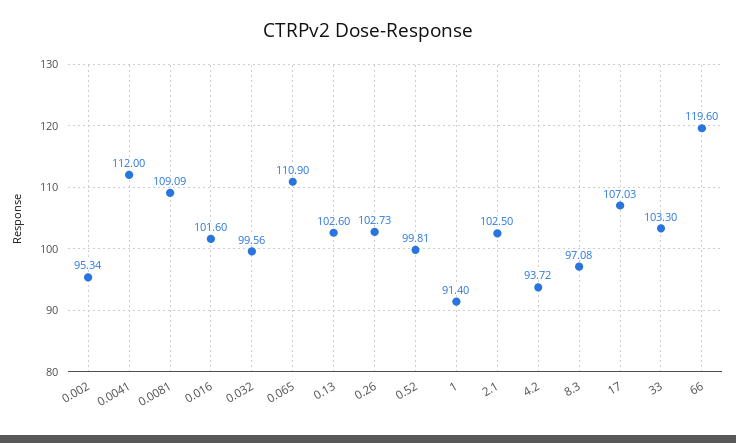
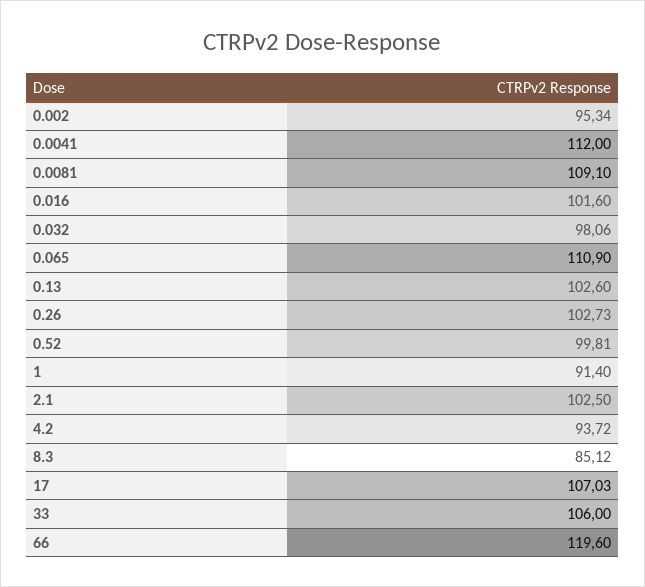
0.0081: 109.09 -> 109.1
0.032: 99.56 -> 98.06
8.3: 97.08 -> 85.12
33: 103.3 -> 106

